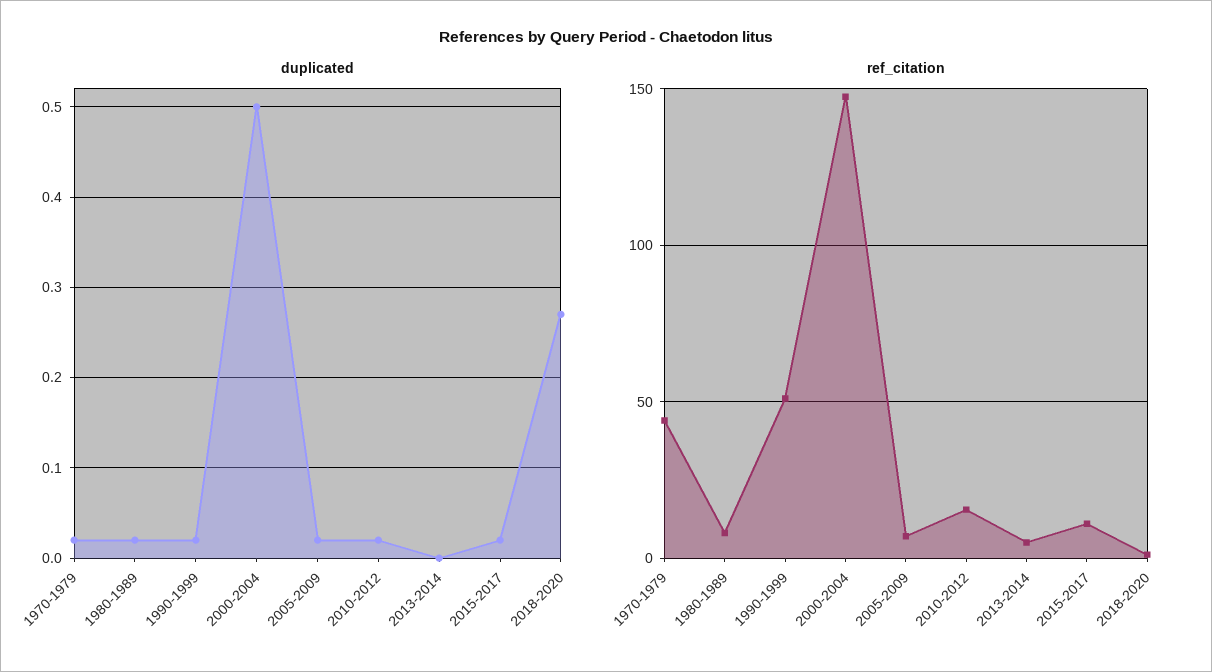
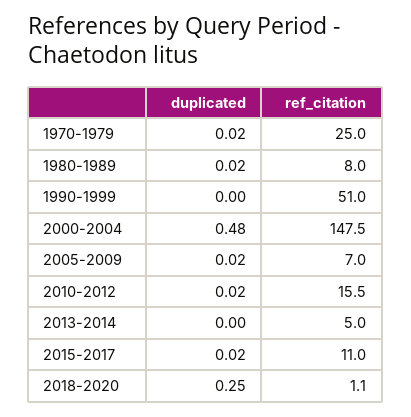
duplicated, 1990-1999: 0.02 -> 0
duplicated, 2000-2004: 0.5 -> 0.48
duplicated, 2018-2020: 0.27 -> 0.25
ref_citation, 1970-1979: 45 -> 25

